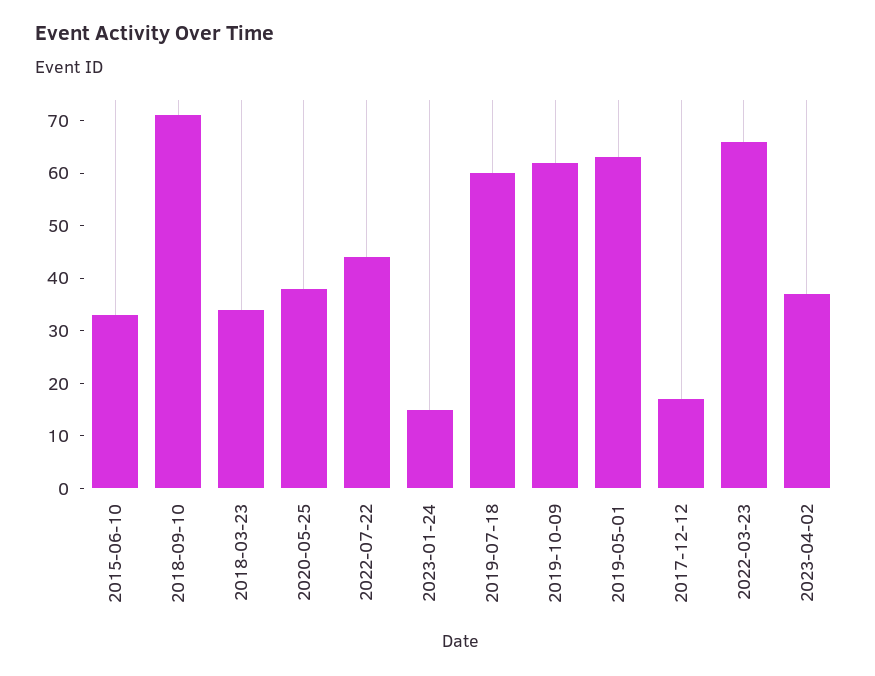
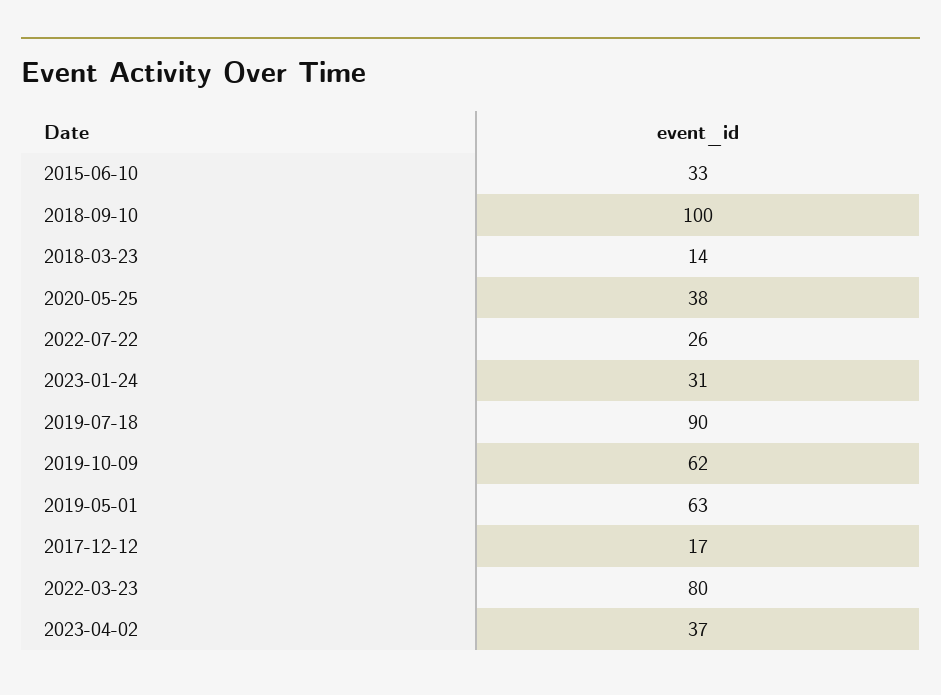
2018-09-10: 70 -> 100
2018-03-23: 35 -> 14
2022-07-22: 45 -> 26
2023-01-24: 15 -> 31
2019-07-18: 60 -> 90
2022-03-23: 65 -> 80

